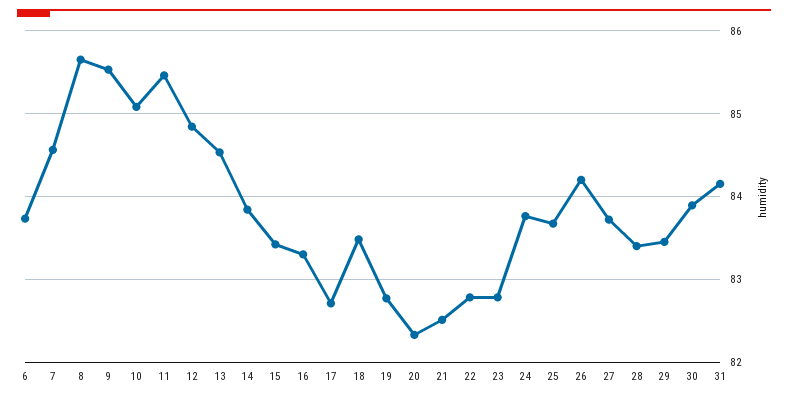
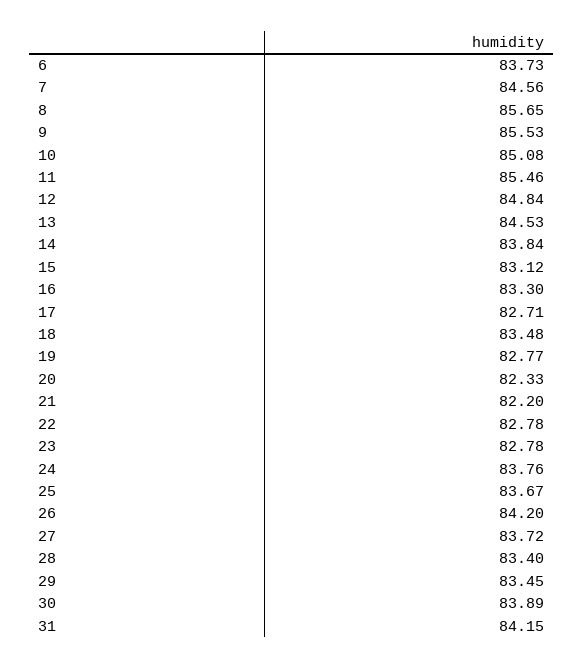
15: 83.4 -> 83.12
21: 82.5 -> 82.2

